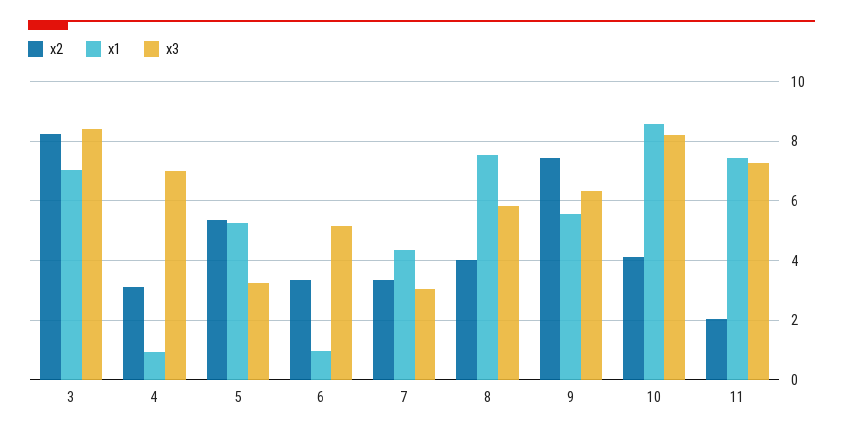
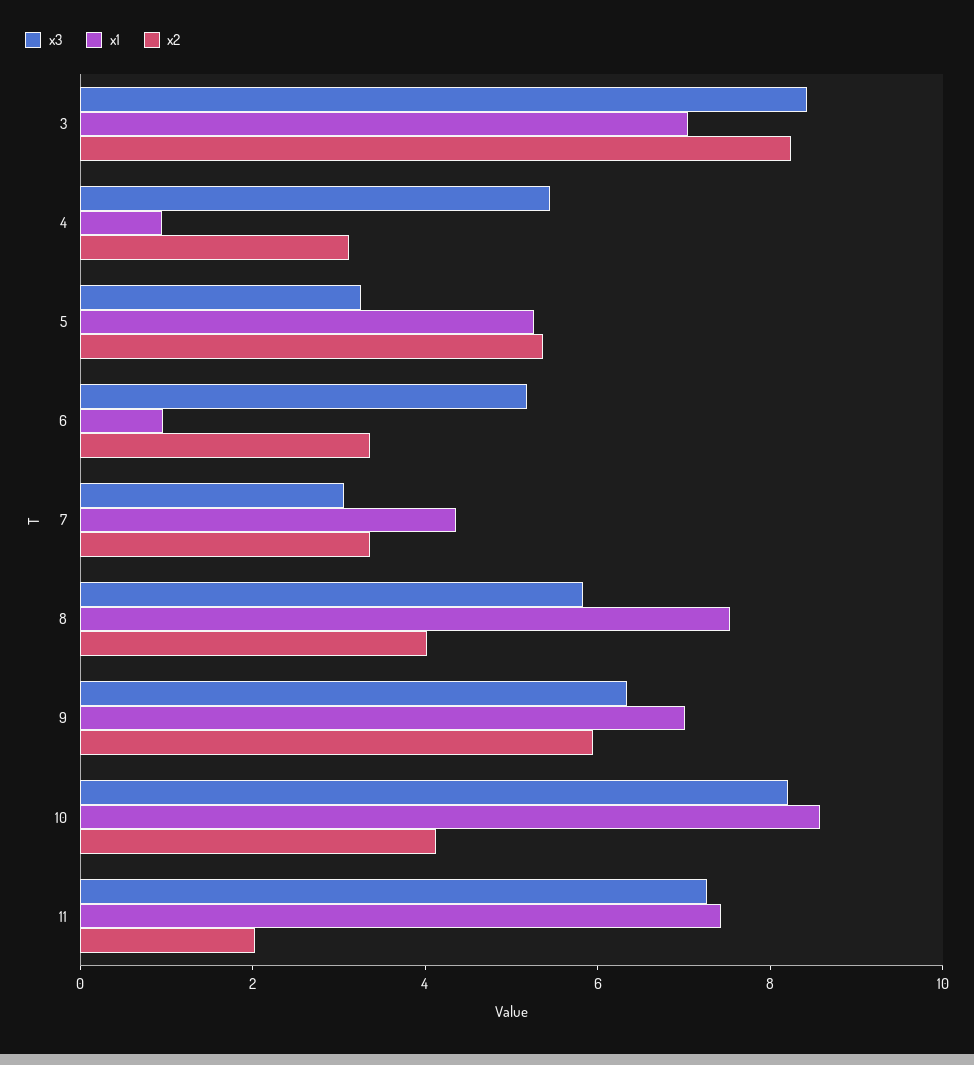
x3, 4: 7 -> 5.5
x2, 9: 7.5 -> 6
x1, 9: 5.5 -> 7

